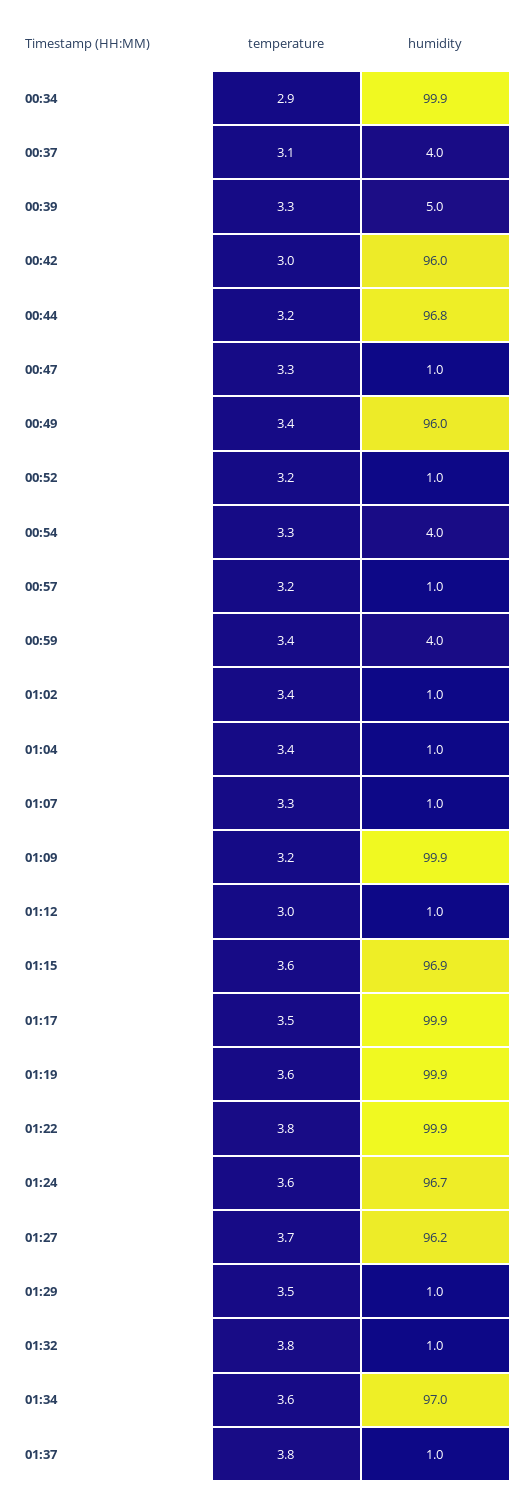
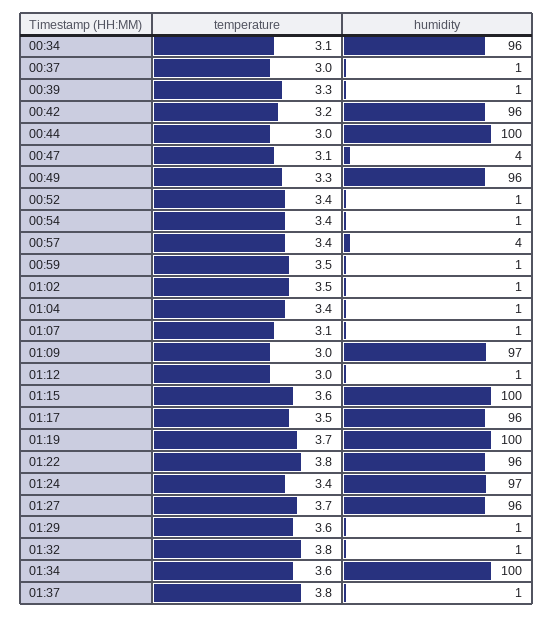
temperature, 00:34: 2.9 -> 3.1
humidity, 00:34: 99.9 -> 96
temperature, 00:37: 3.1 -> 3
humidity, 00:37: 4 -> 1
humidity, 00:39: 5 -> 1
temperature, 00:42: 3 -> 3.2
temperature, 00:44: 3.2 -> 3
humidity, 00:44: 96.8 -> 100
temperature, 00:47: 3.3 -> 3.1
humidity, 00:47: 1 -> 4
temperature, 00:49: 3.4 -> 3.3
temperature, 00:52: 3.2 -> 3.4
temperature, 00:54: 3.3 -> 3.4
humidity, 00:54: 4 -> 1
temperature, 00:57: 3.2 -> 3.4
humidity, 00:57: 1 -> 4
temperature, 00:59: 3.4 -> 3.5
humidity, 00:59: 4 -> 1
temperature, 01:02: 3.4 -> 3.5
temperature, 01:07: 3.3 -> 3.1
temperature, 01:09: 3.2 -> 3
humidity, 01:09: 99.9 -> 97
humidity, 01:15: 96.9 -> 100
humidity, 01:17: 99.9 -> 96
temperature, 01:19: 3.6 -> 3.7
humidity, 01:22: 99.9 -> 96
temperature, 01:24: 3.6 -> 3.4
temperature, 01:29: 3.5 -> 3.6
humidity, 01:34: 97 -> 100

